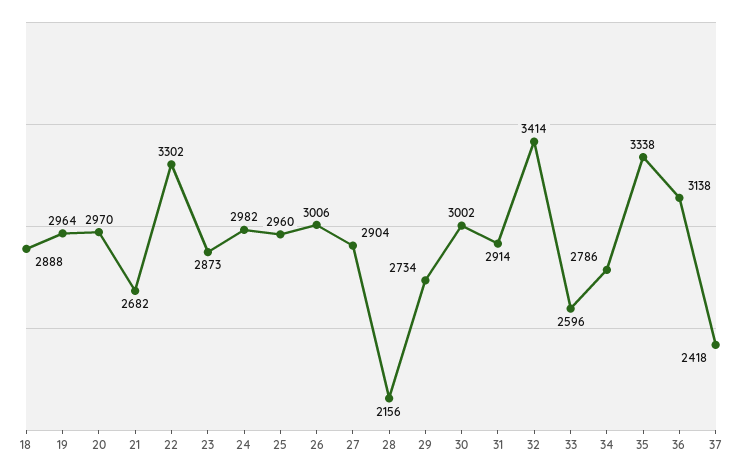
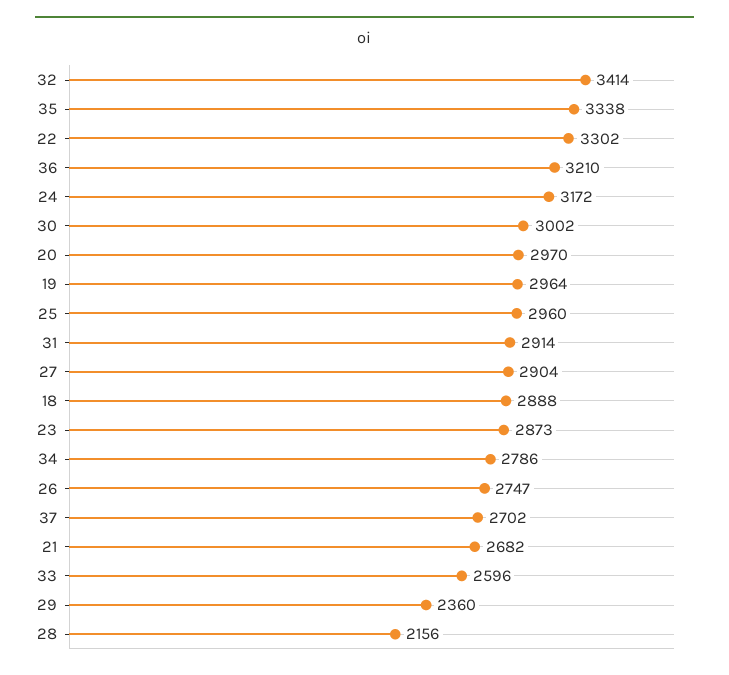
24: 2982 -> 3172
26: 3006 -> 2747
29: 2734 -> 2360
36: 3138 -> 3210
37: 2418 -> 2702

